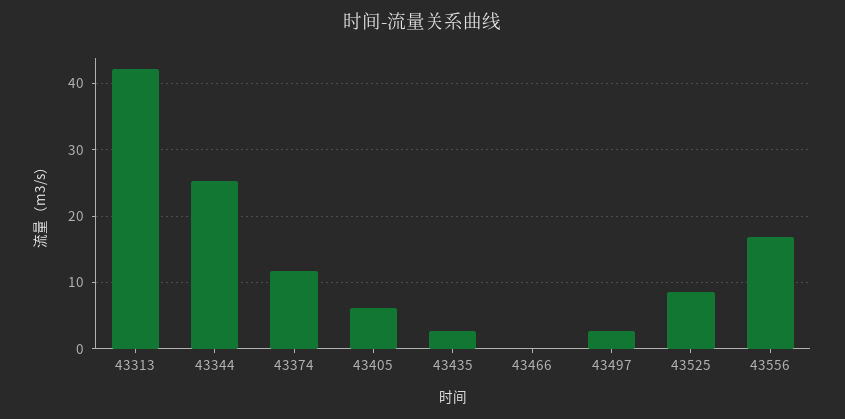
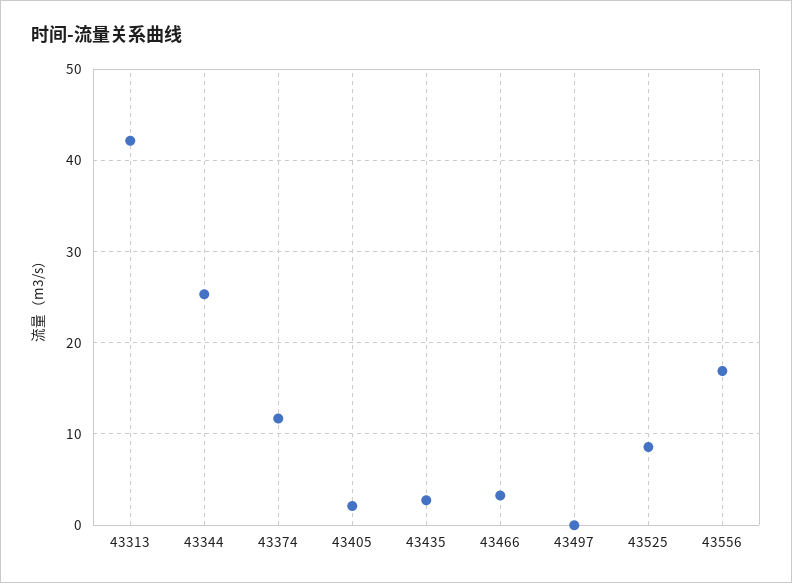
43405: 6 -> 2
43466: 0 -> 3
43497: 3 -> 0

